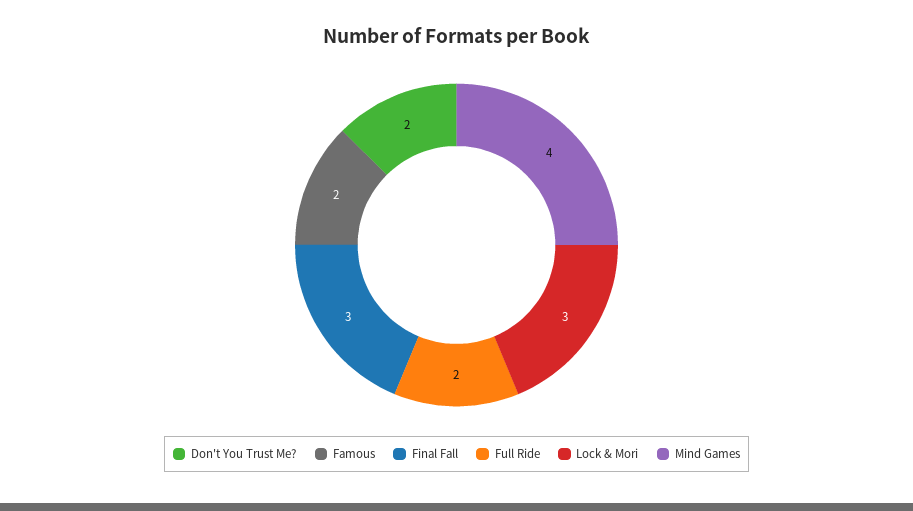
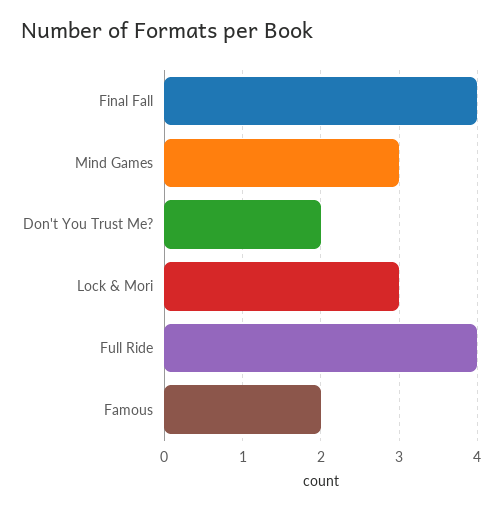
Final Fall: 3 -> 4
Full Ride: 2 -> 4
Mind Games: 4 -> 3

